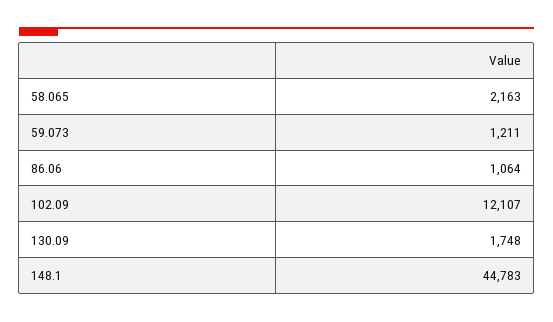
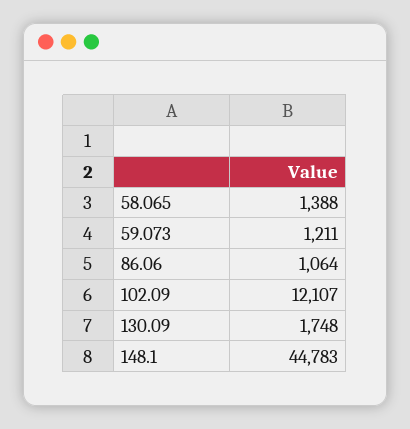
58.065: 2163 -> 1388

